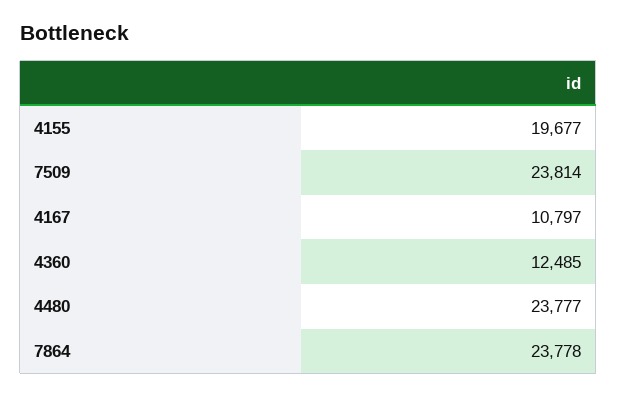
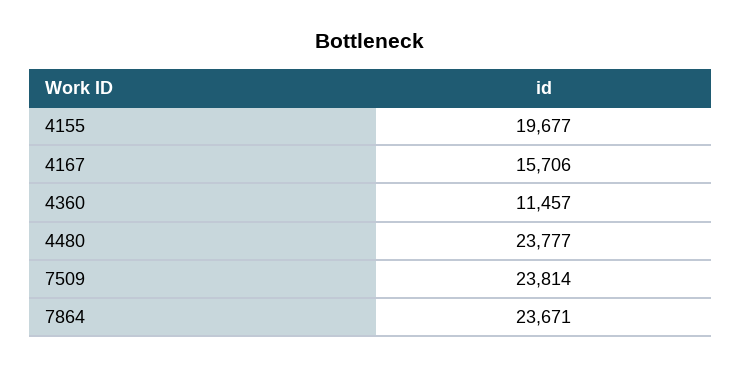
4167: 10797 -> 15706
4360: 12485 -> 11457
7864: 23778 -> 23671

